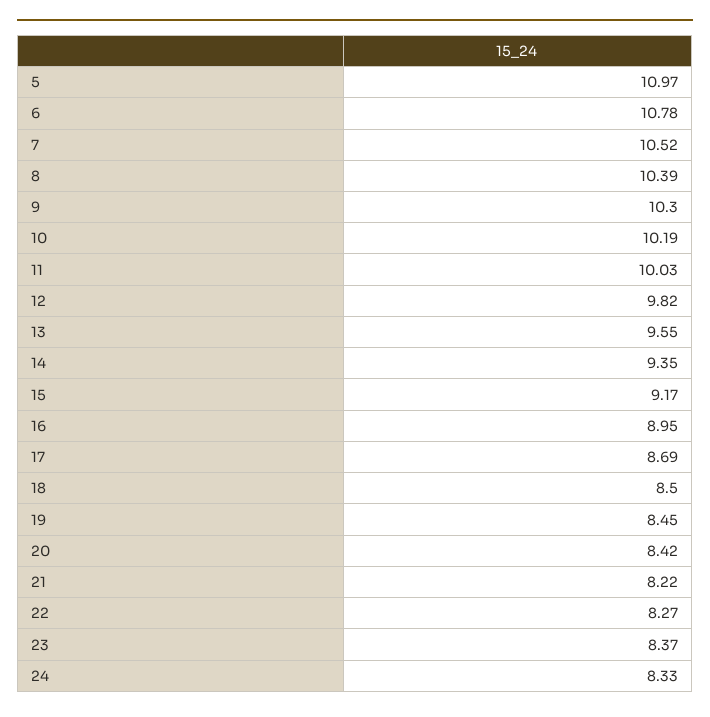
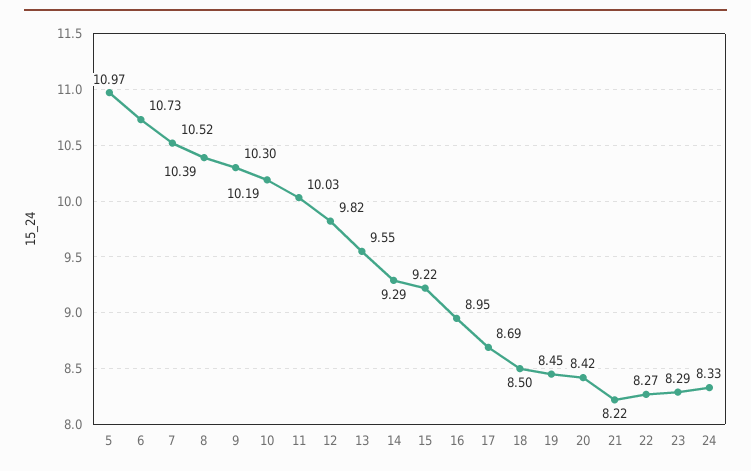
6: 10.78 -> 10.73
14: 9.35 -> 9.29
15: 9.17 -> 9.22
23: 8.37 -> 8.29

